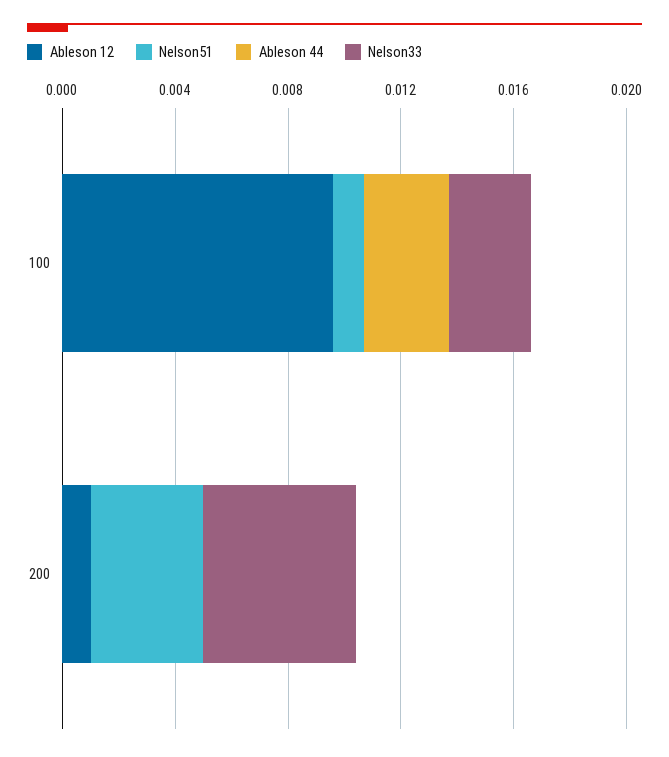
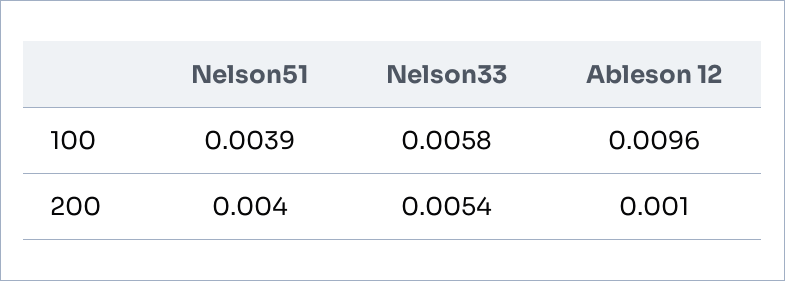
Nelson51, 100: 0.001 -> 0.0039
Ableson 44, 100: 0.003 -> none
Nelson33, 100: 0.003 -> 0.0058
Ableson 44, 200: 0 -> none

